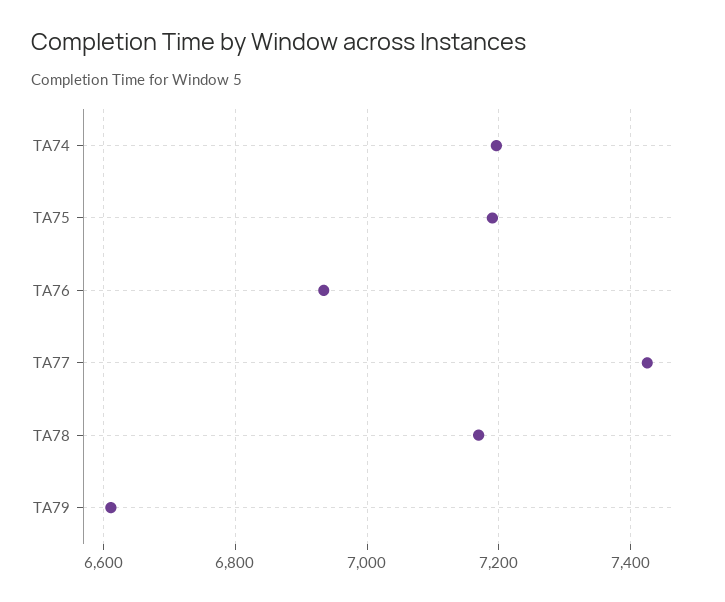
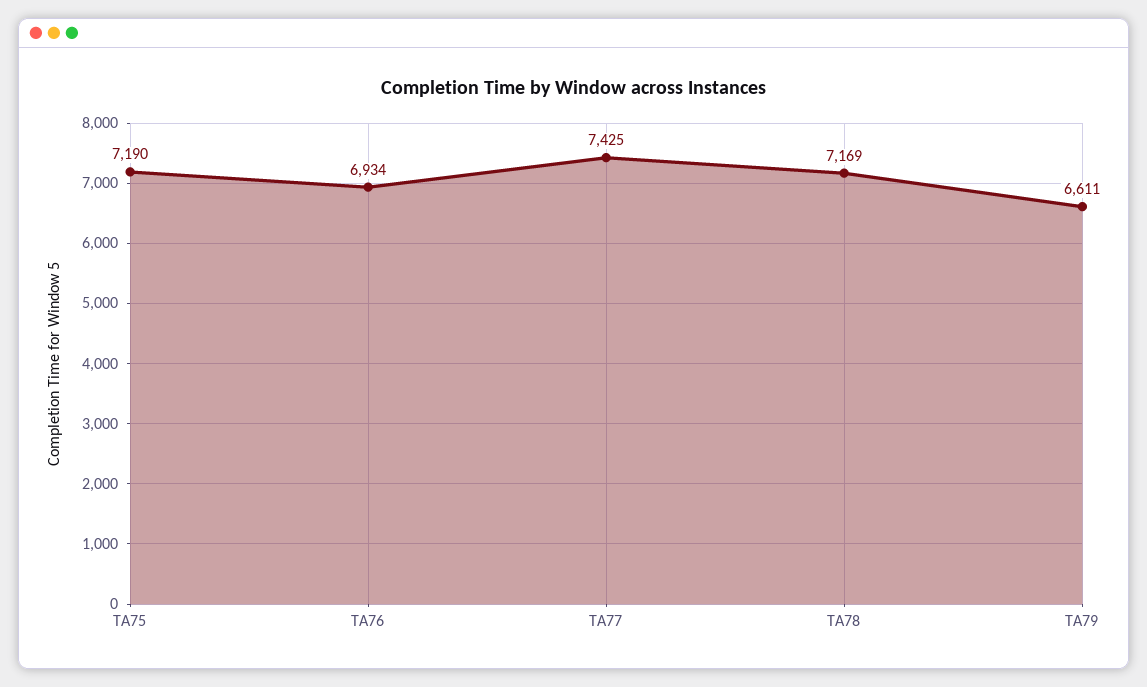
TA74: 7200 -> none

